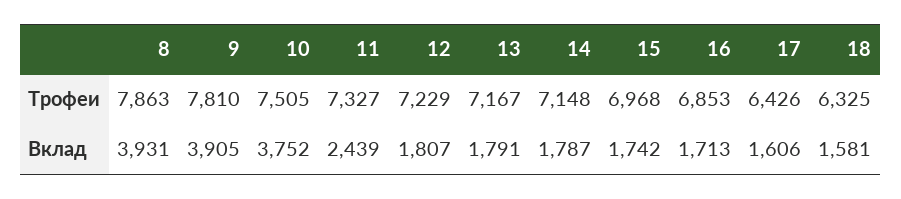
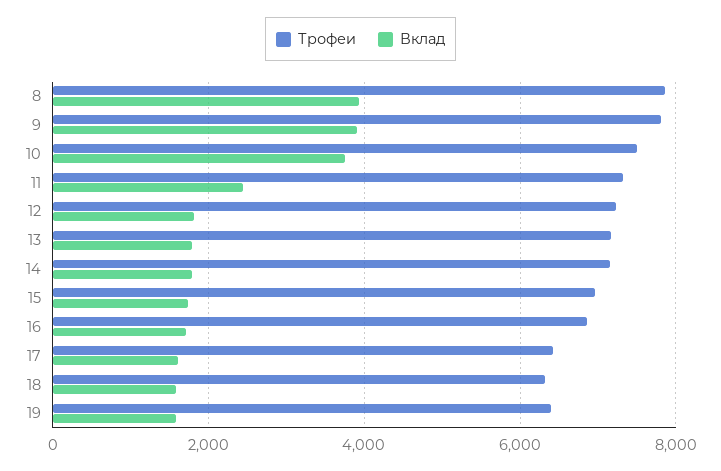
Трофеи, 19: none -> 6400
Вклад, 19: none -> 1600

